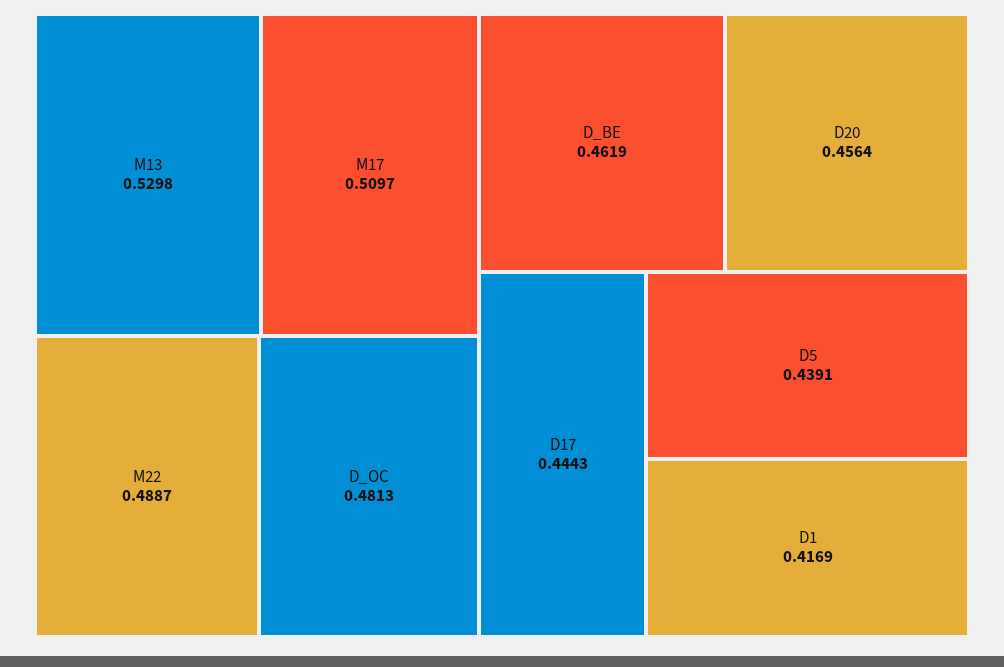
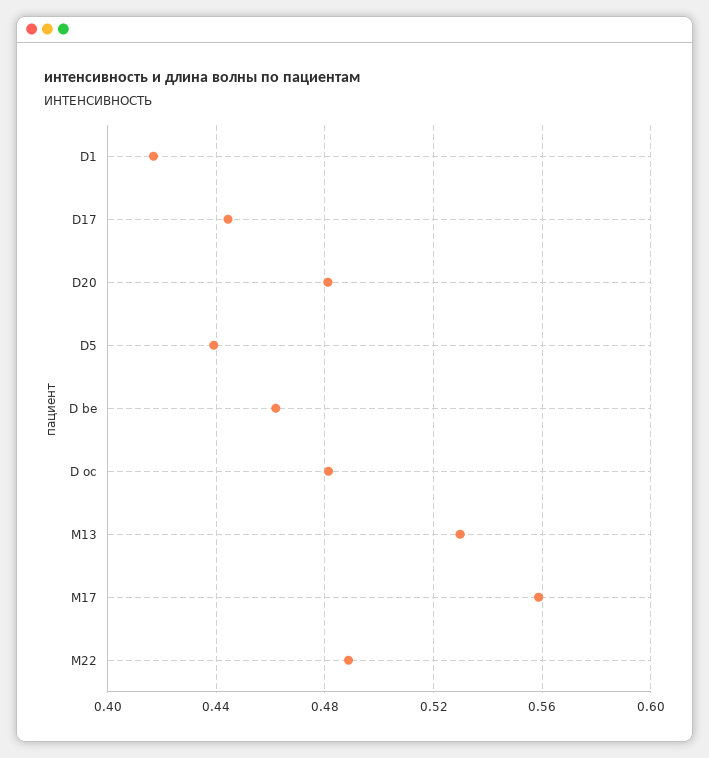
M17: 0.5097 -> 0.56
D20: 0.4564 -> 0.48

